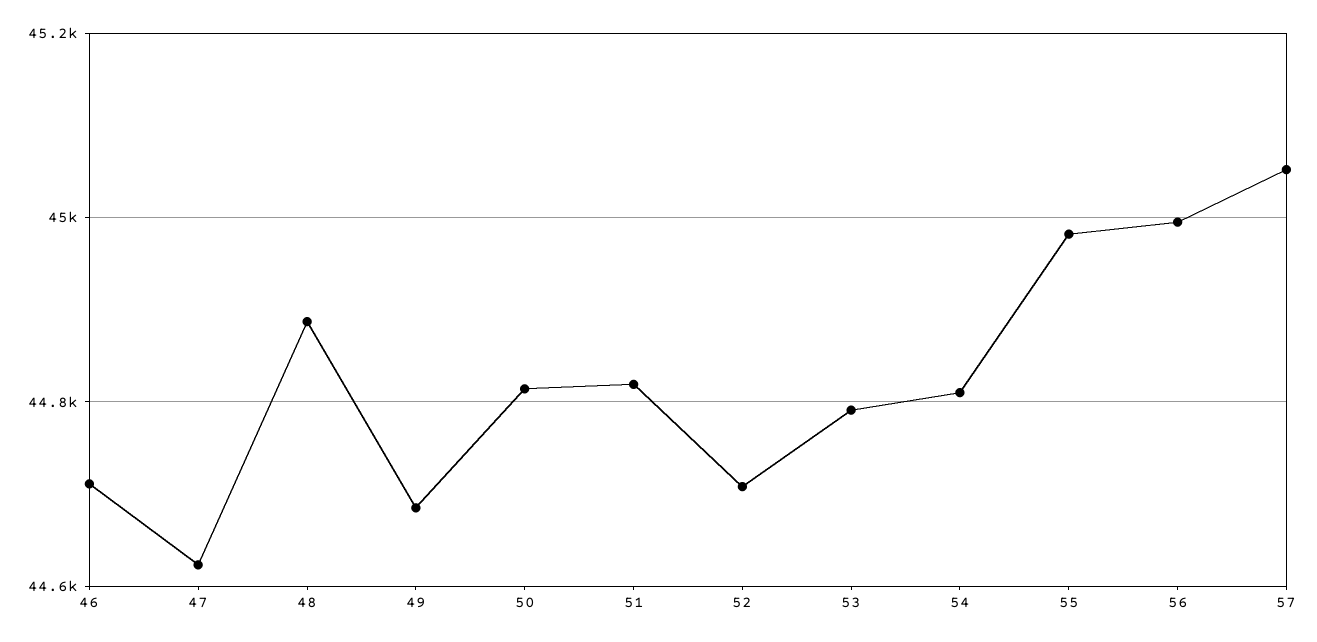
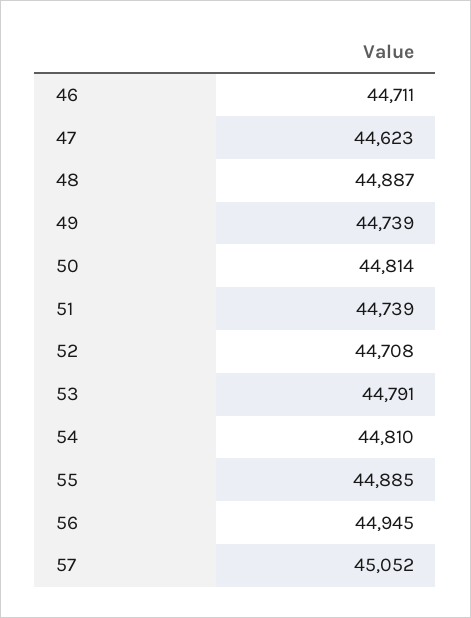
49: 44680 -> 44739
51: 44820 -> 44739
55: 44980 -> 44885
56: 45000 -> 44945

